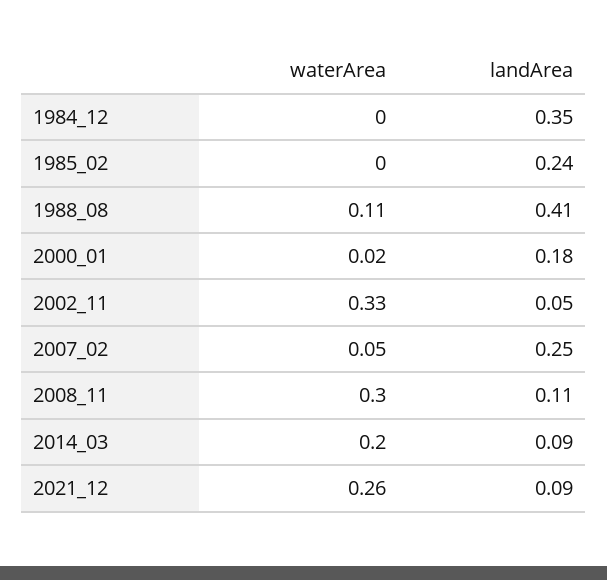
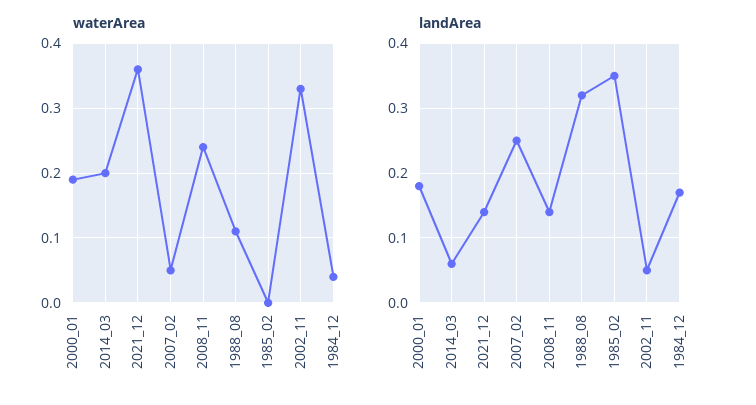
waterArea, 1984_12: 0 -> 0.04
landArea, 1984_12: 0.35 -> 0.17
landArea, 1985_02: 0.24 -> 0.35
landArea, 1988_08: 0.41 -> 0.32
waterArea, 2000_01: 0.02 -> 0.19
waterArea, 2008_11: 0.3 -> 0.24
landArea, 2008_11: 0.11 -> 0.14
landArea, 2014_03: 0.09 -> 0.06
waterArea, 2021_12: 0.26 -> 0.36
landArea, 2021_12: 0.09 -> 0.14

